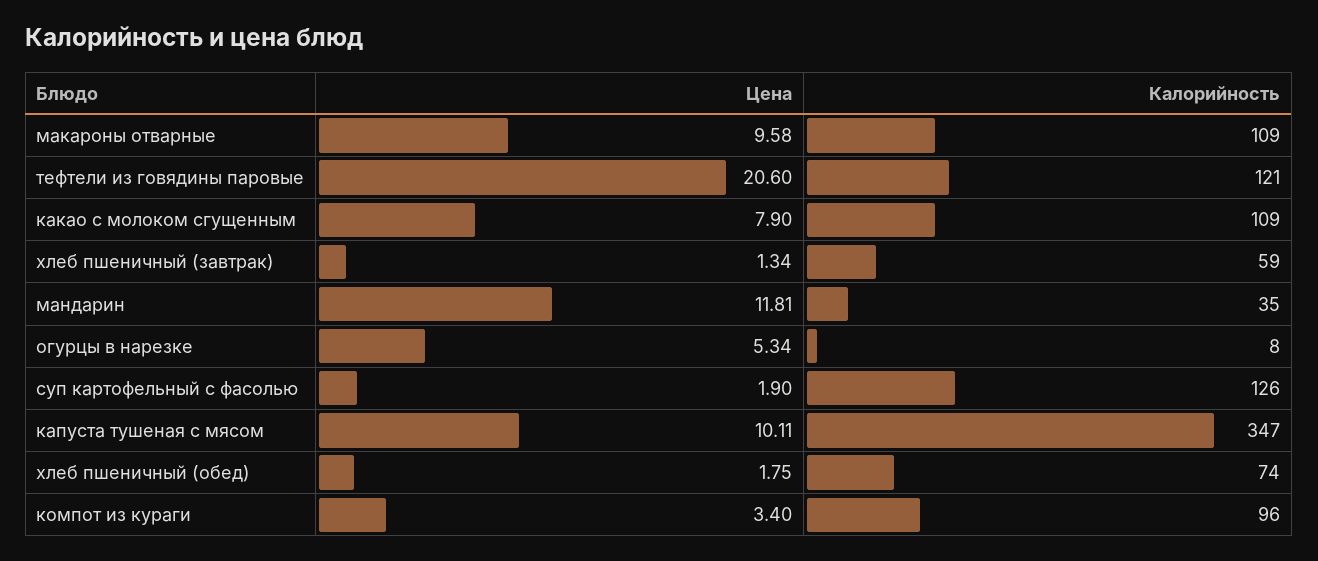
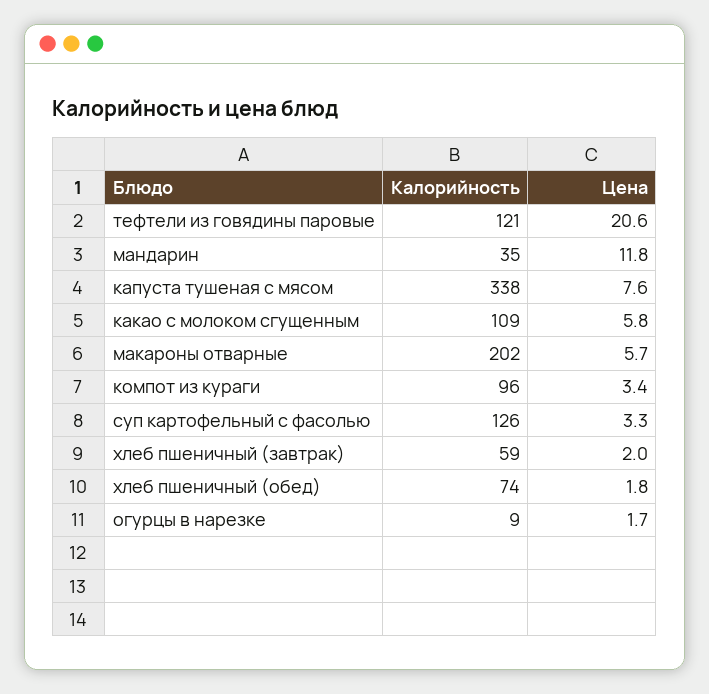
Цена, макароны отварные: 9.58 -> 5.7
Калорийность, макароны отварные: 109 -> 202
Цена, какао с молоком сгущенным: 7.9 -> 5.8
Цена, хлеб пшеничный (завтрак): 1.34 -> 2
Цена, огурцы в нарезке: 5.34 -> 1.7
Калорийность, огурцы в нарезке: 8 -> 9
Цена, суп картофельный с фасолью: 1.9 -> 3.3
Цена, капуста тушеная с мясом: 10.11 -> 7.6
Калорийность, капуста тушеная с мясом: 347 -> 338

